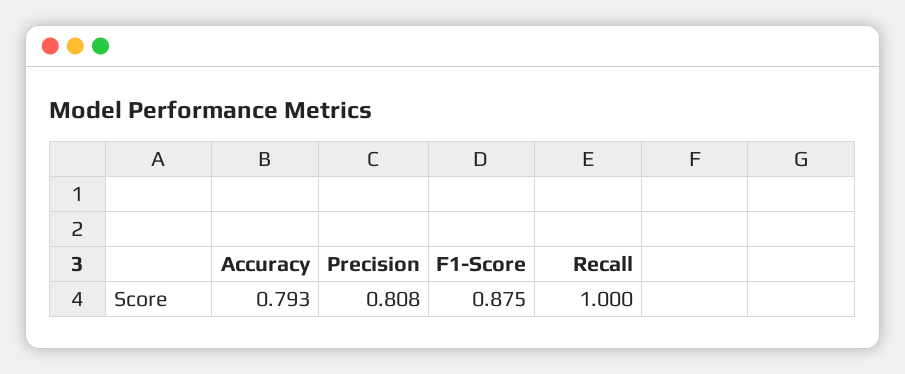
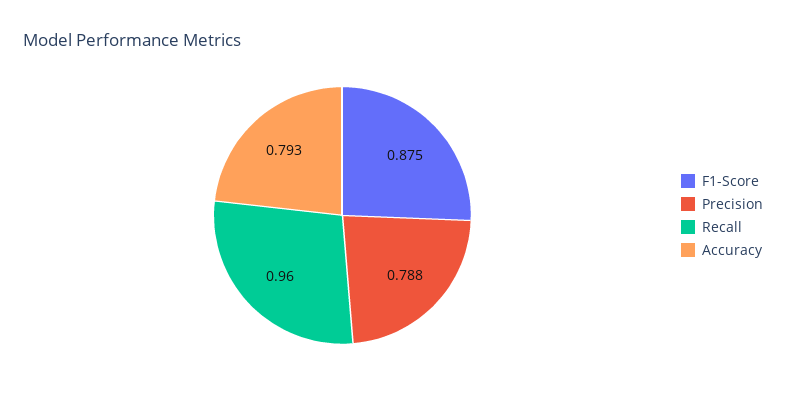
Precision: 0.808 -> 0.788
Recall: 1 -> 0.96

